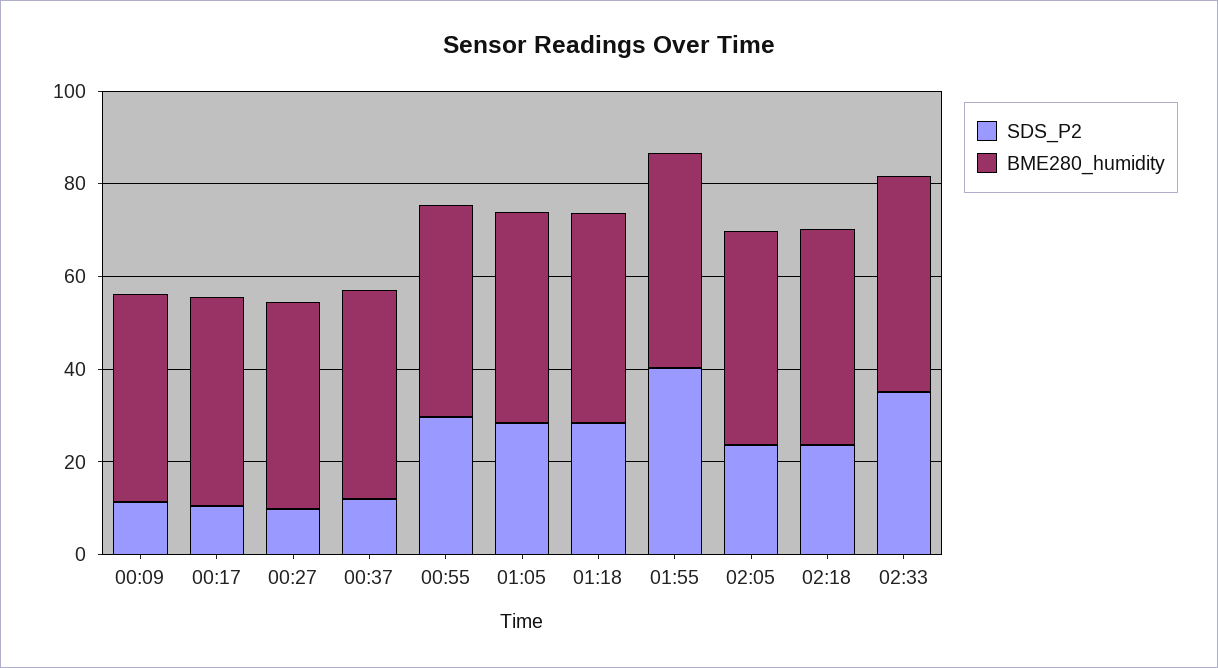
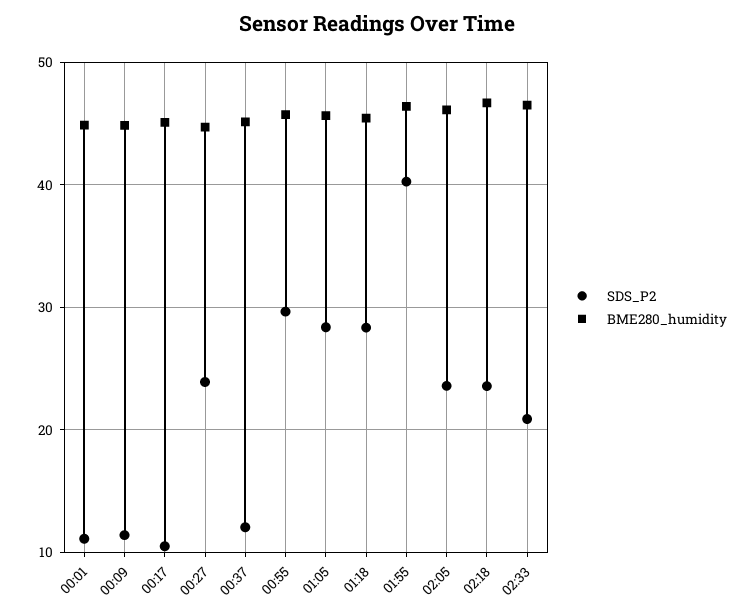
SDS_P2, 00:27: 10 -> 24
SDS_P2, 02:33: 35 -> 21
SDS_P2, 00:01: none -> 11
BME280_humidity, 00:01: none -> 45

